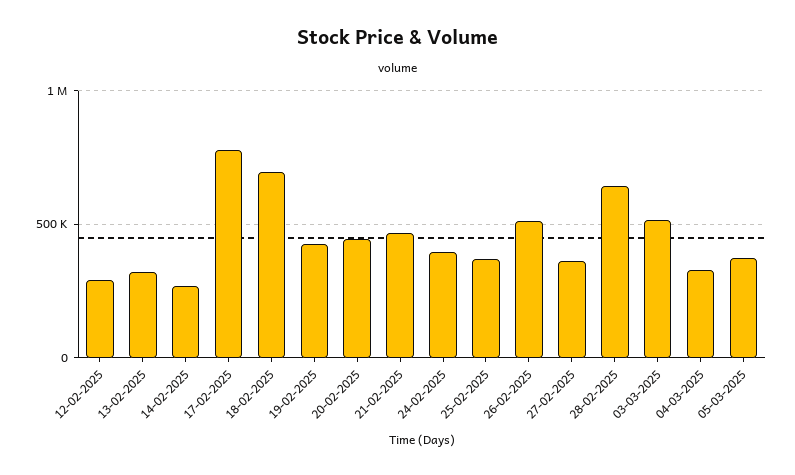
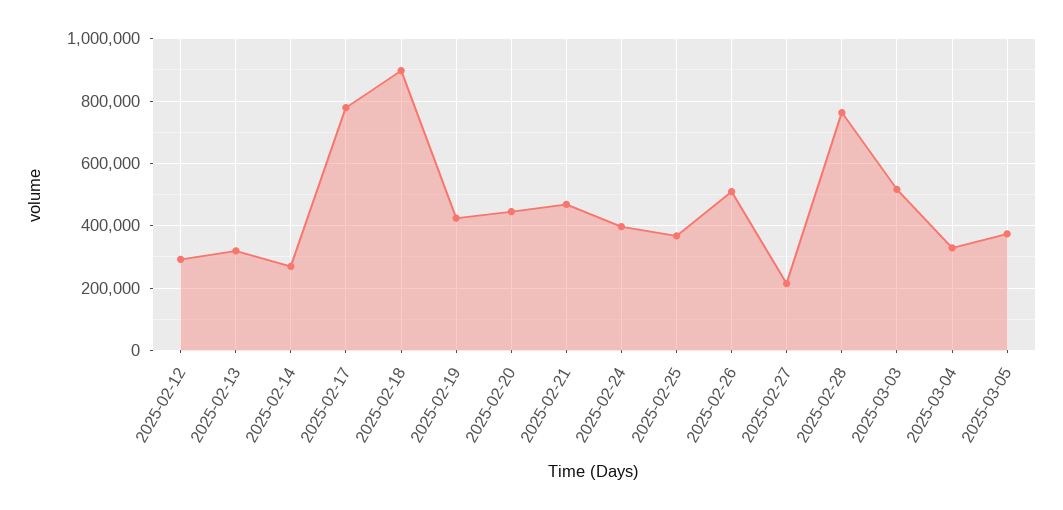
18-02-2025: 700000 -> 900000
27-02-2025: 350000 -> 220000
28-02-2025: 650000 -> 760000

